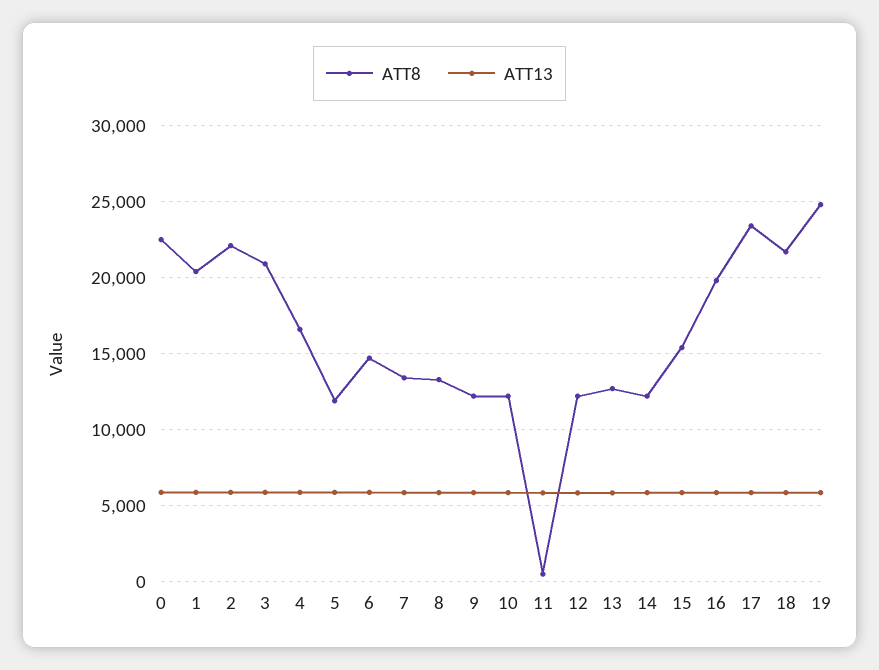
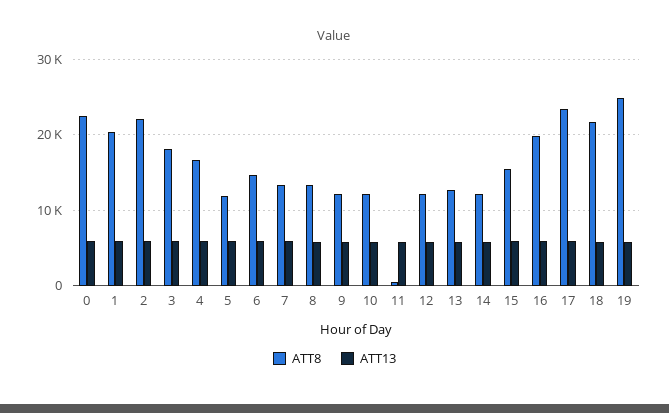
ATT8, 3: 21000 -> 18000

